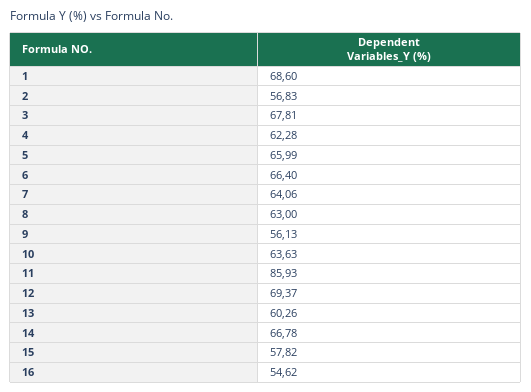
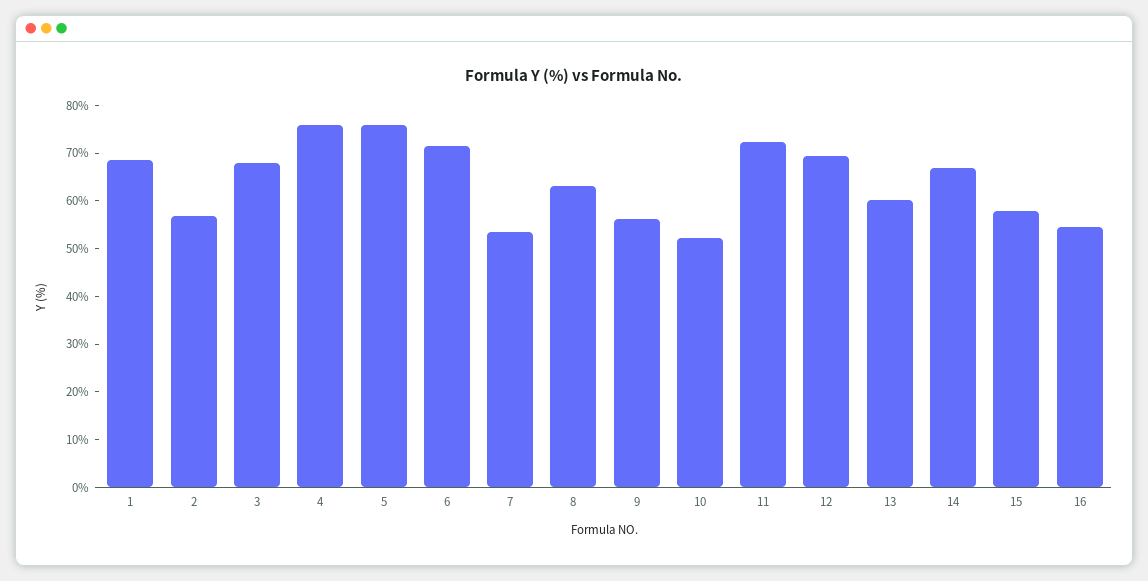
4: 62.28 -> 76
5: 65.99 -> 76
6: 66.4 -> 72
7: 64.06 -> 54
10: 63.63 -> 52
11: 85.93 -> 72

